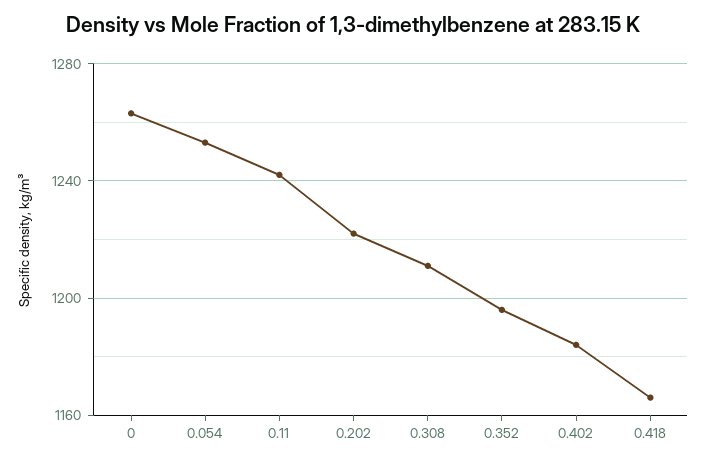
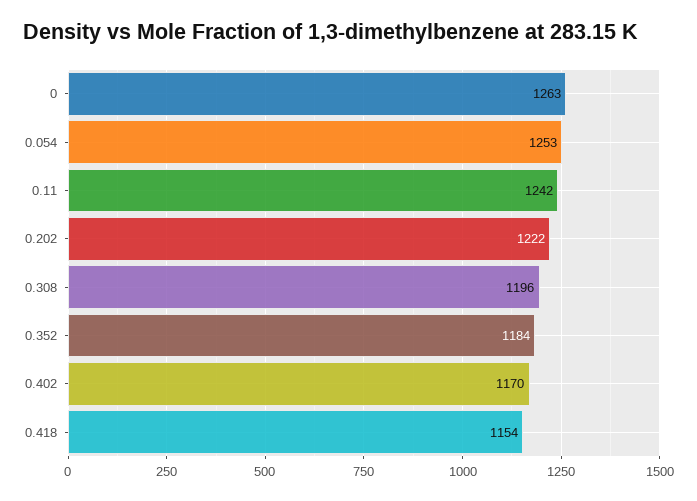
0.308: 1210 -> 1196
0.352: 1195 -> 1184
0.402: 1185 -> 1170
0.418: 1165 -> 1154

